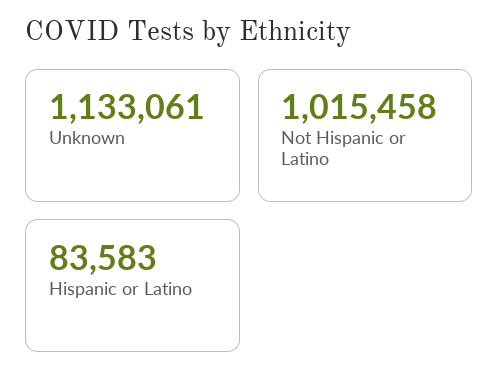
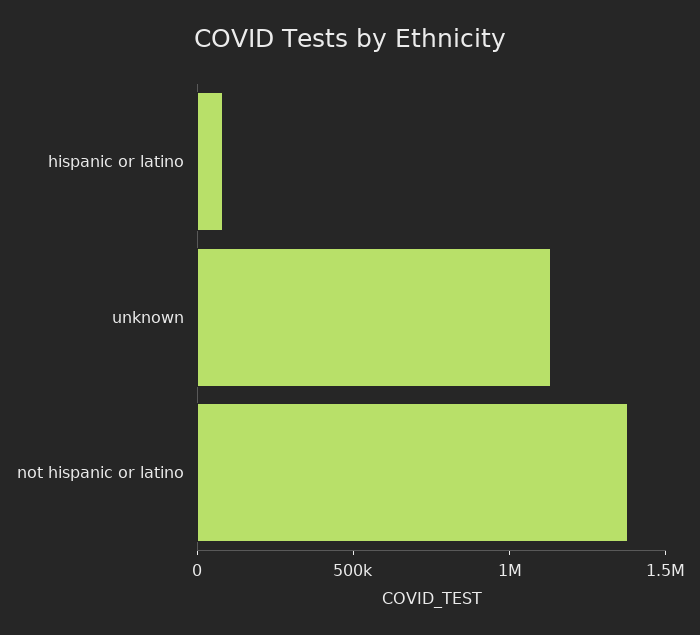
Not Hispanic or Latino: 1015458 -> 1400000

